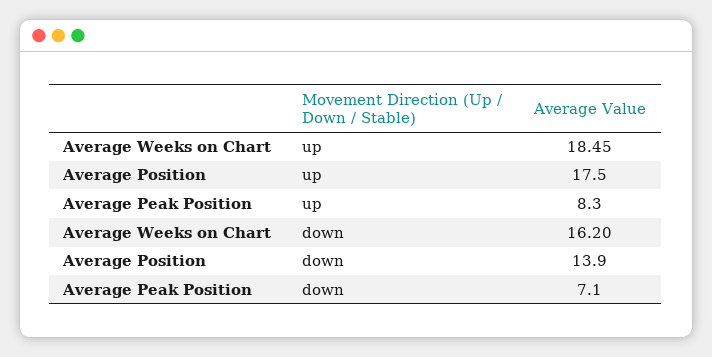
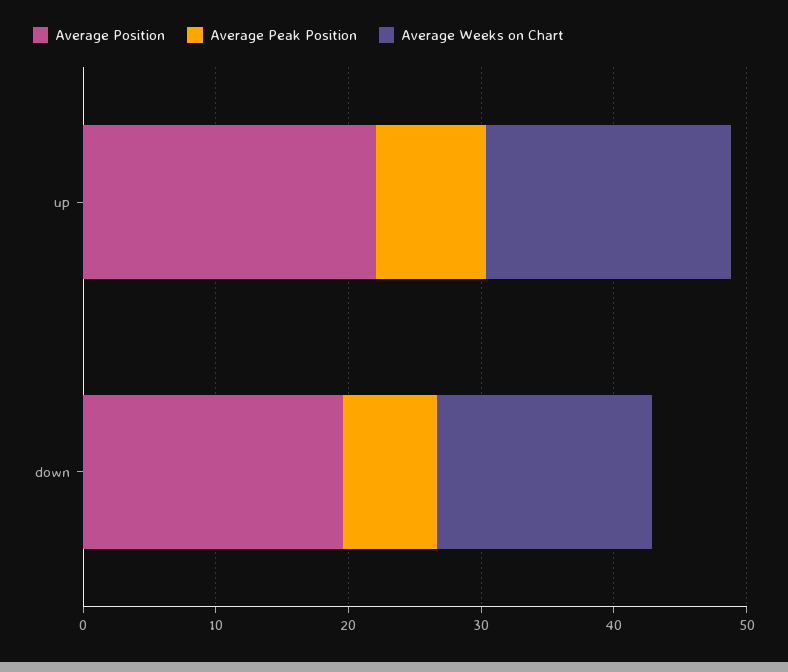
Average Position, up: 17.5 -> 22
Average Position, down: 13.9 -> 20

